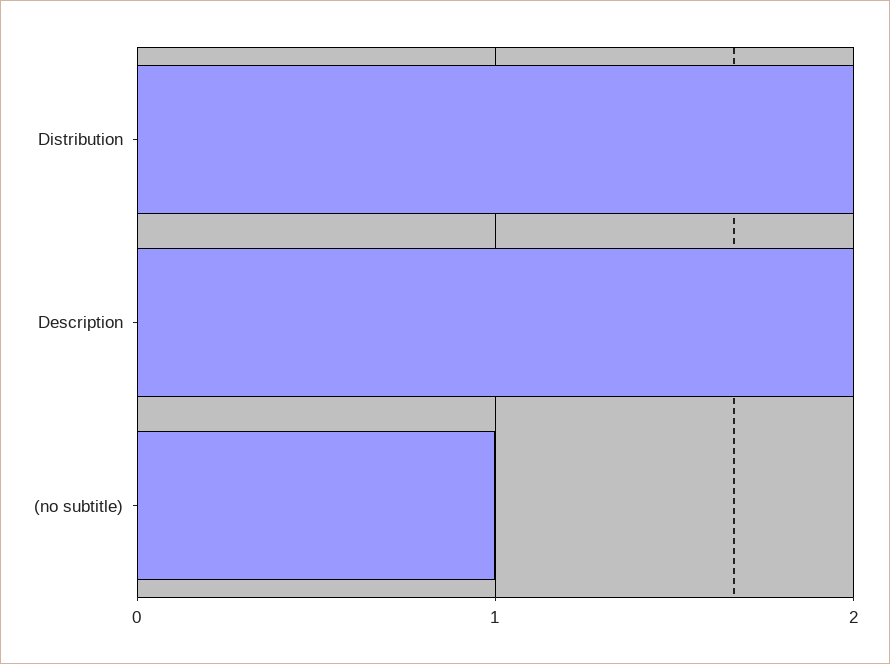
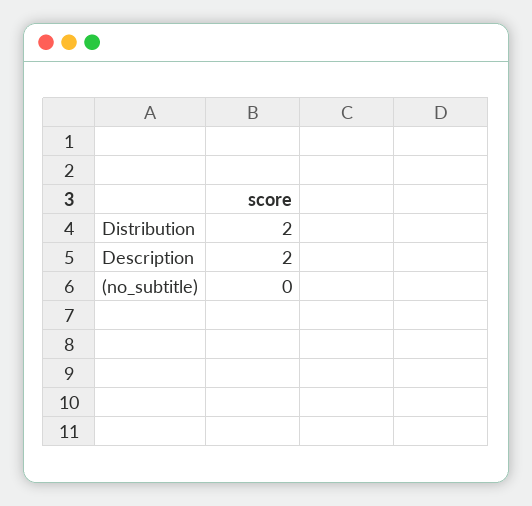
(no subtitle): 1 -> 0

